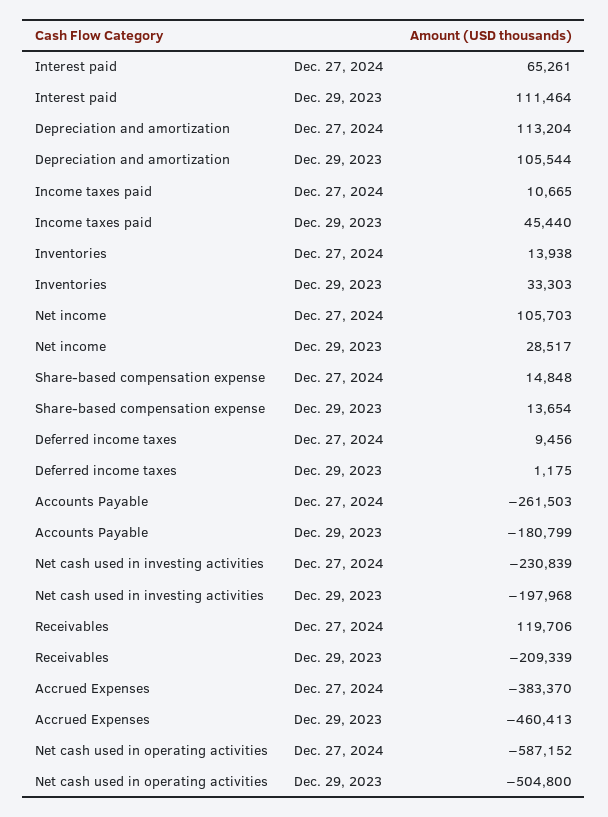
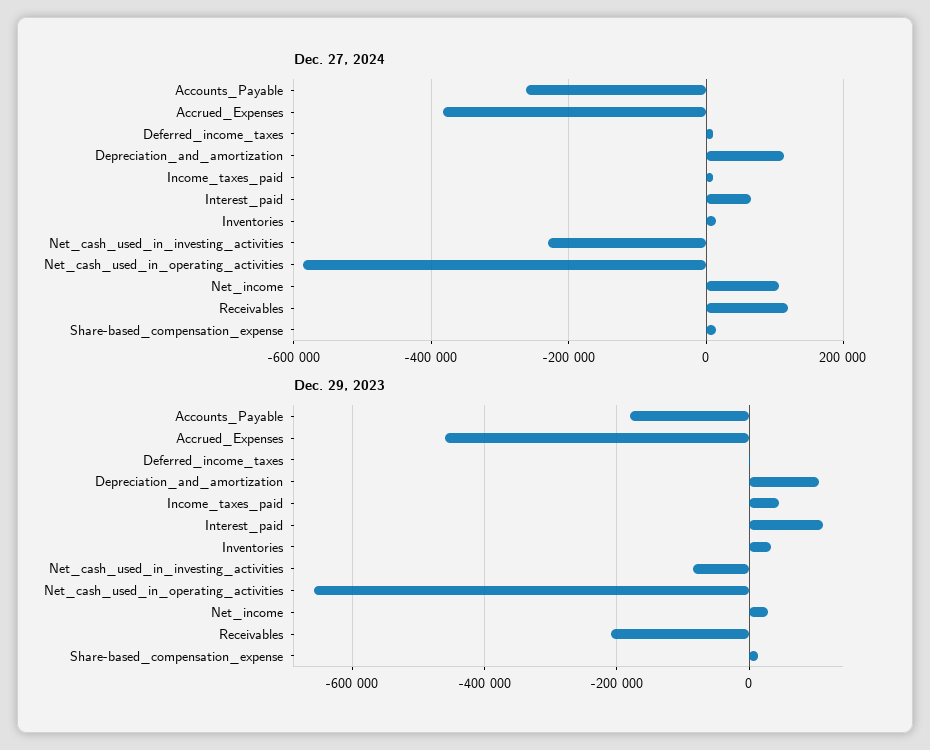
Dec. 29, 2023, Net cash used in investing activities: -197968 -> -80000
Dec. 29, 2023, Net cash used in operating activities: -504800 -> -660000

